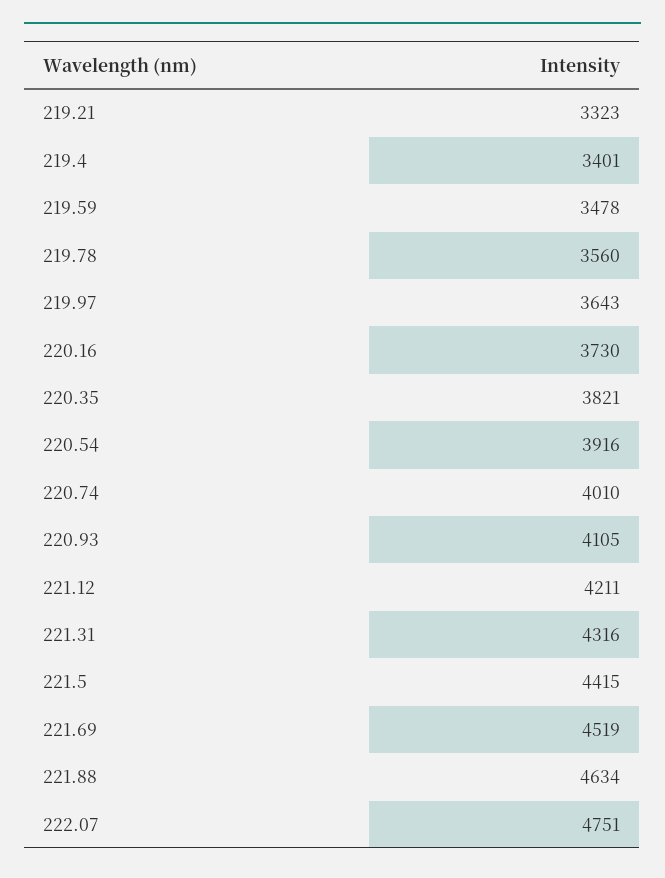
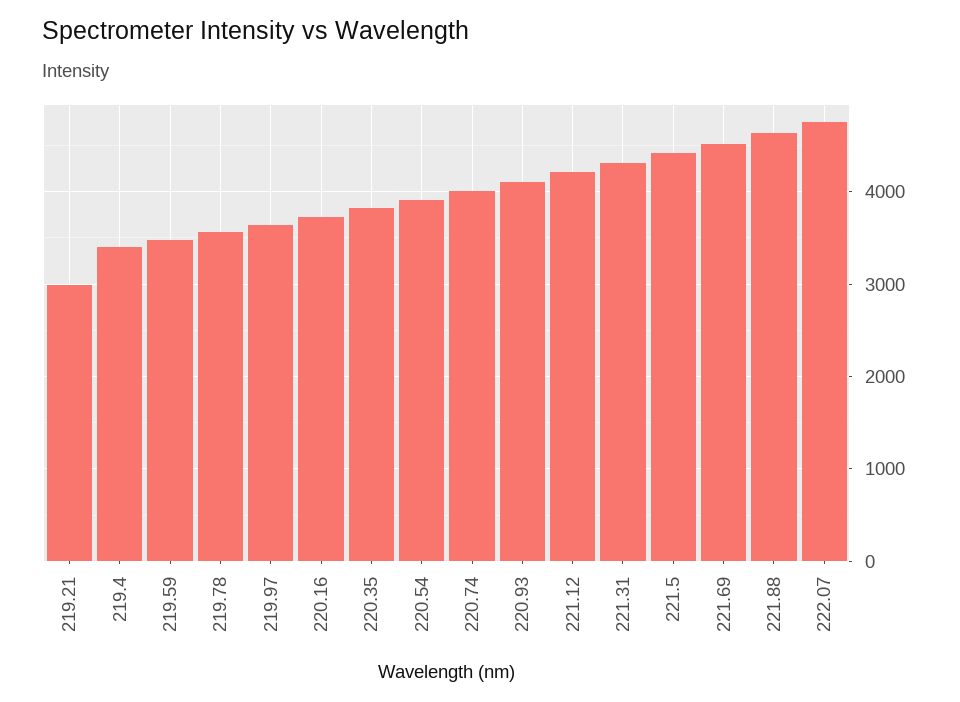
219.21: 3323 -> 3000

